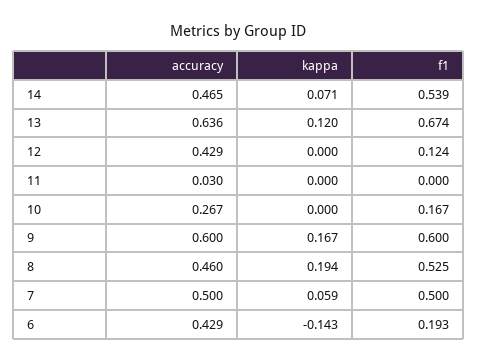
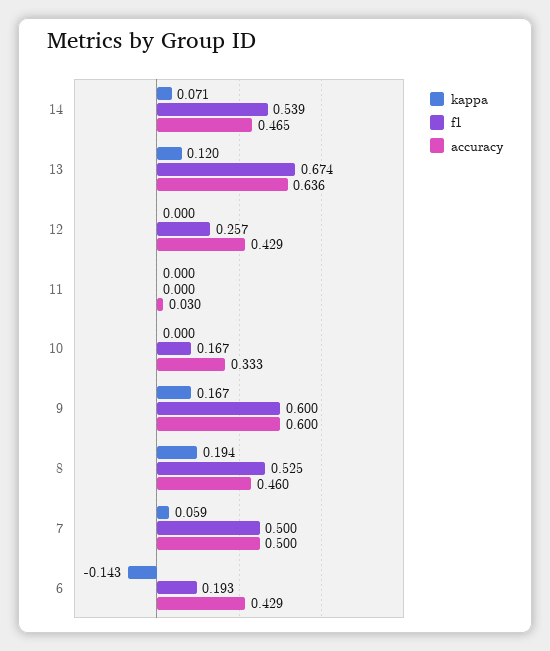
f1, 12: 0.124 -> 0.257
accuracy, 10: 0.267 -> 0.333

